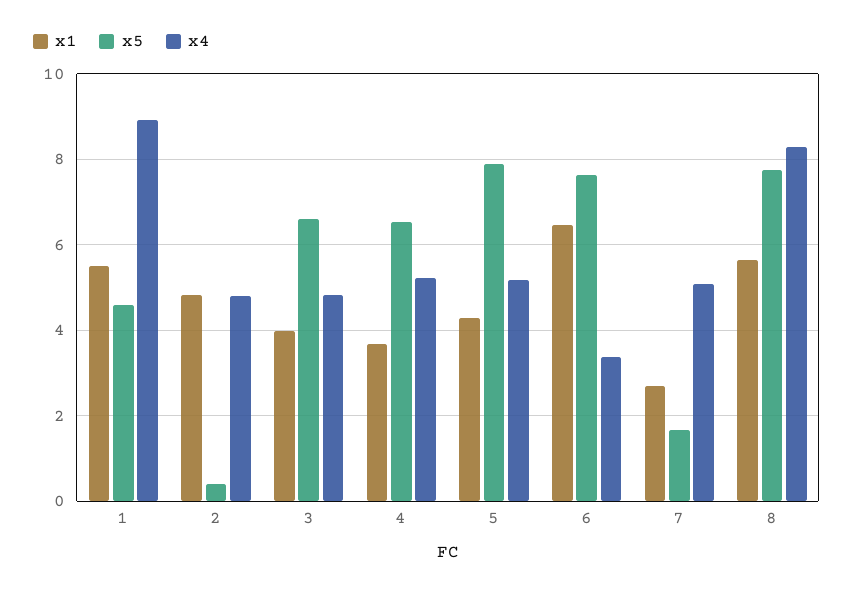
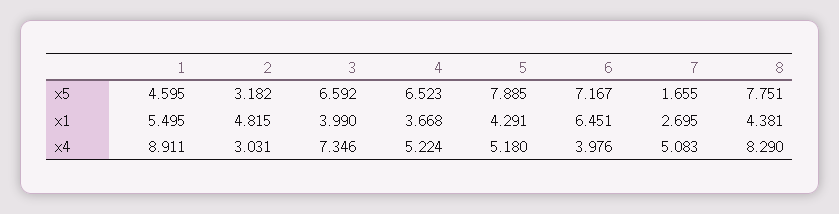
x5, 2: 0.4 -> 3.182
x4, 2: 4.8 -> 3.031
x4, 3: 4.8 -> 7.346
x5, 6: 7.6 -> 7.167
x4, 6: 3.4 -> 3.976
x1, 8: 5.6 -> 4.381

